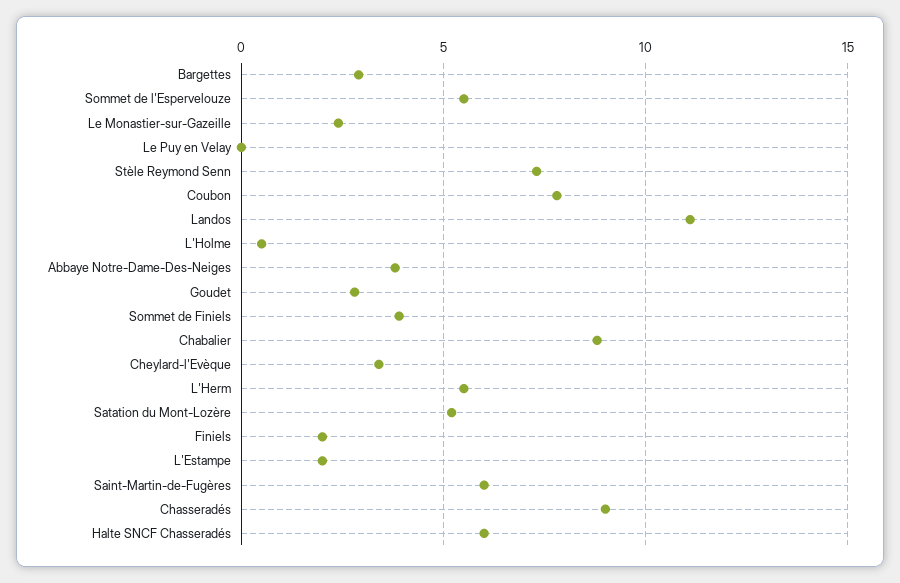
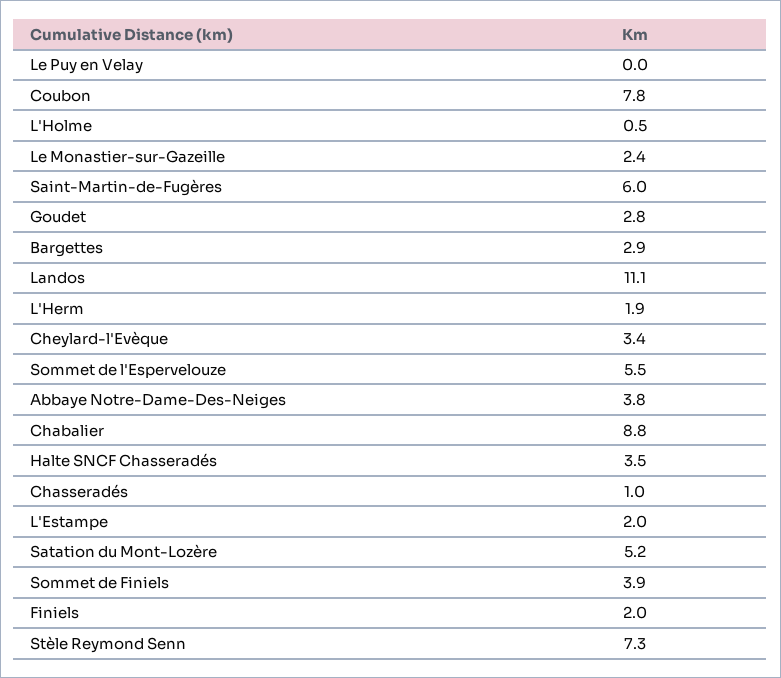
L'Herm: 5.5 -> 1.9
Chasseradés: 9 -> 1
Halte SNCF Chasseradés: 6 -> 3.5

